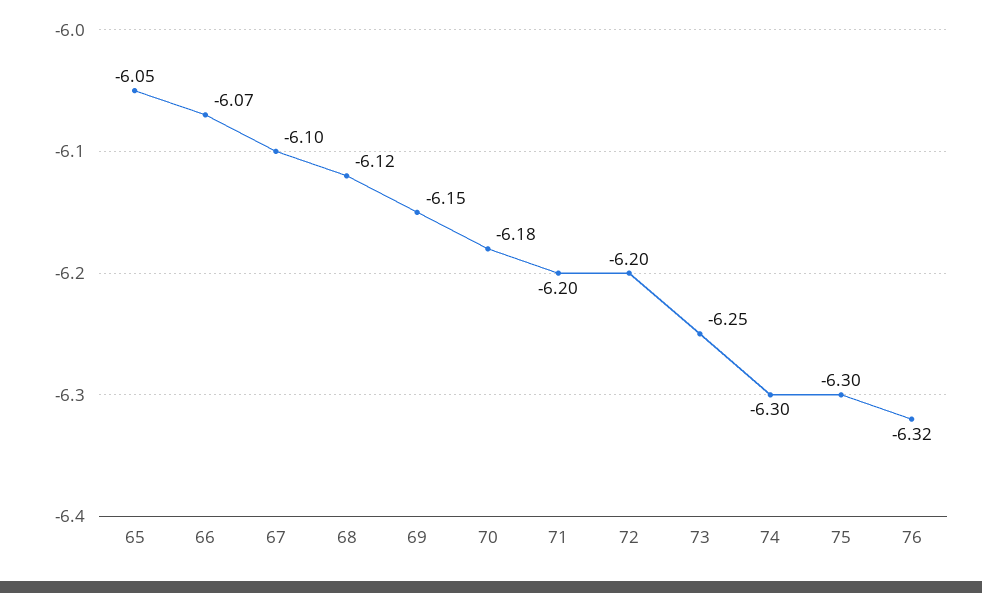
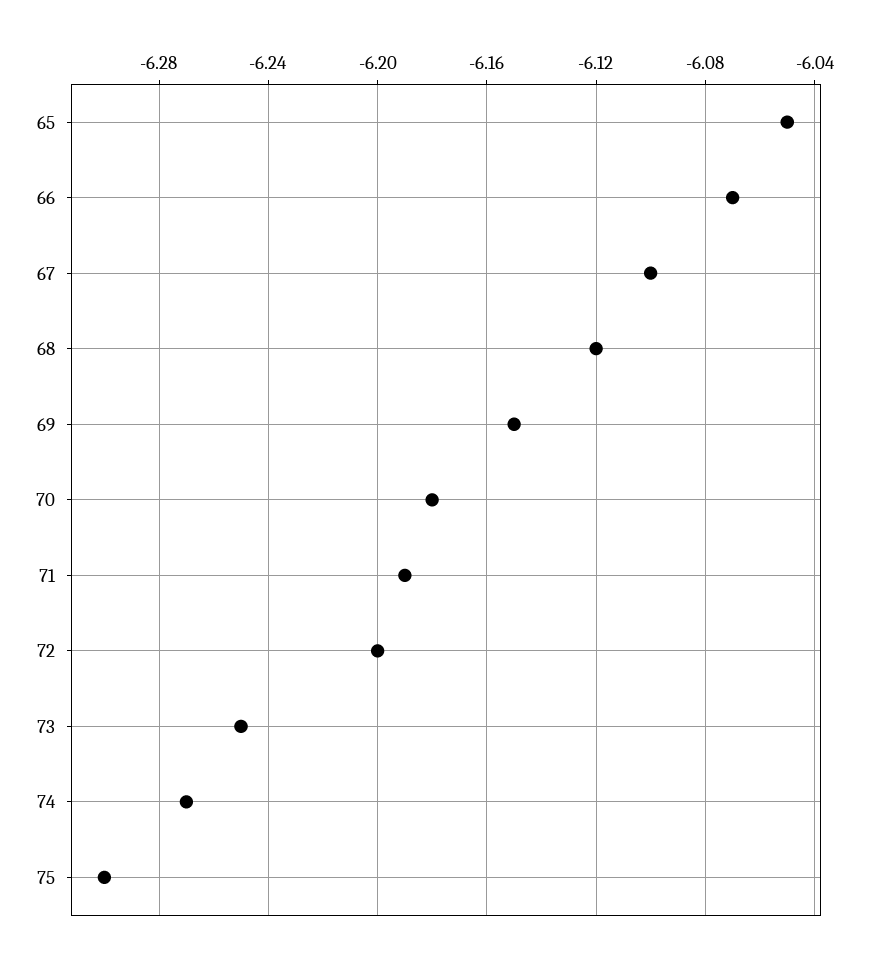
71: -6.2 -> -6.19
74: -6.3 -> -6.27
76: -6.32 -> none

